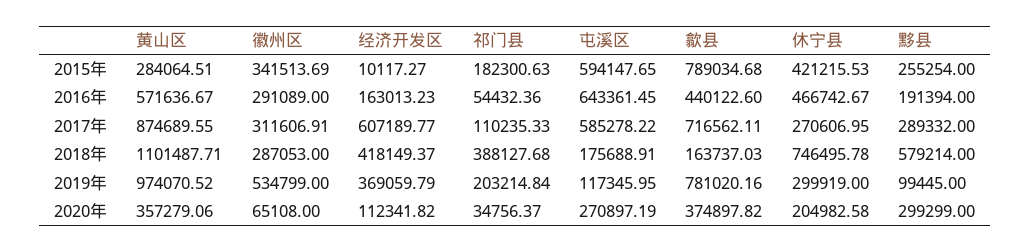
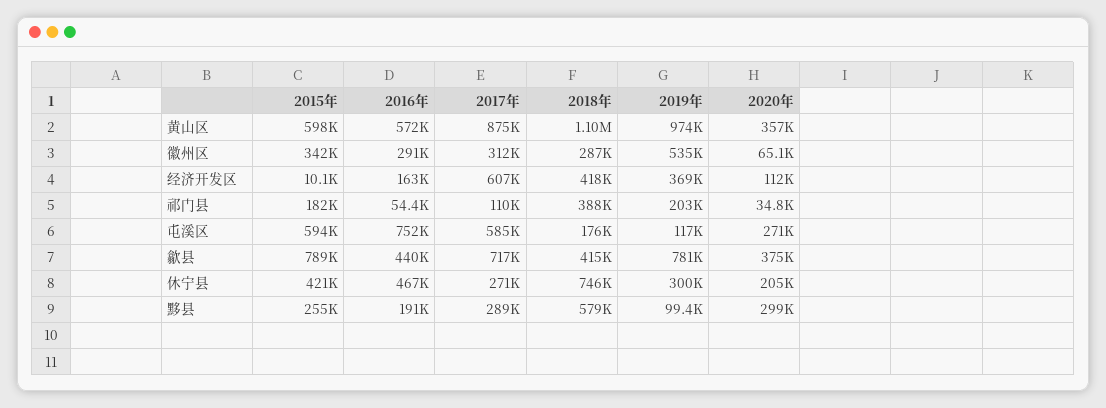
黄山区, 2015年: 284064.51 -> 598000
屯溪区, 2016年: 643361.45 -> 752000
歙县, 2018年: 163737.03 -> 415000

